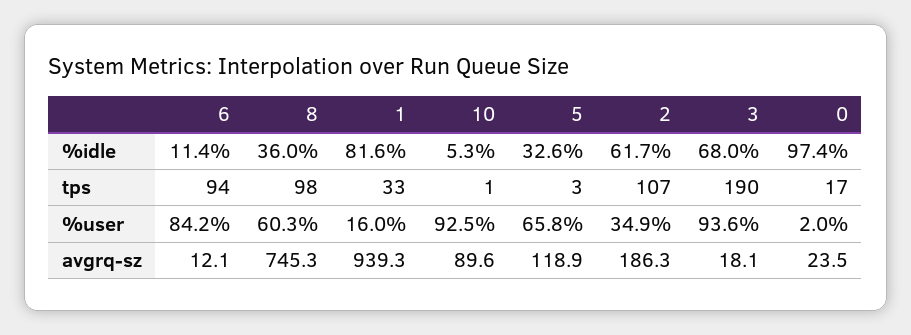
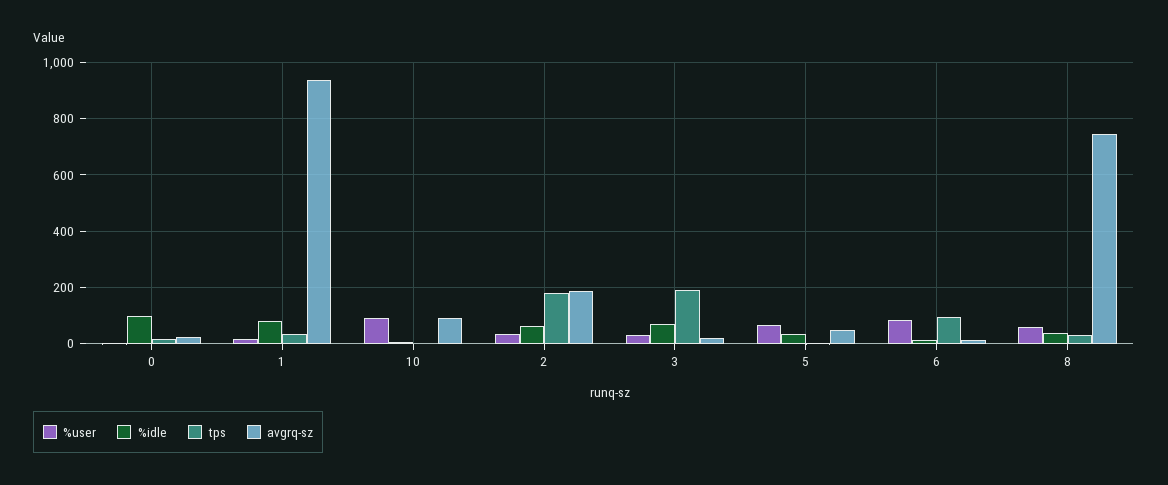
tps, 8: 98 -> 25
tps, 2: 107 -> 175
%user, 3: 93.6 -> 25
avgrq-sz, 5: 118.9 -> 50

